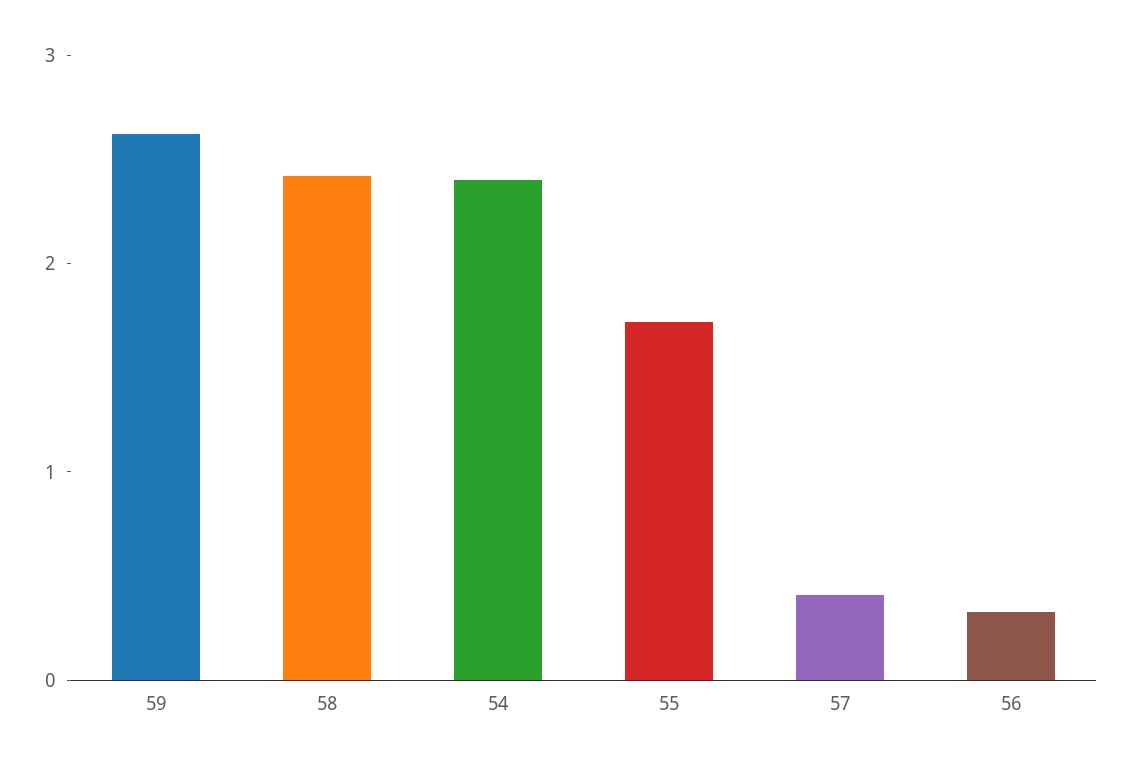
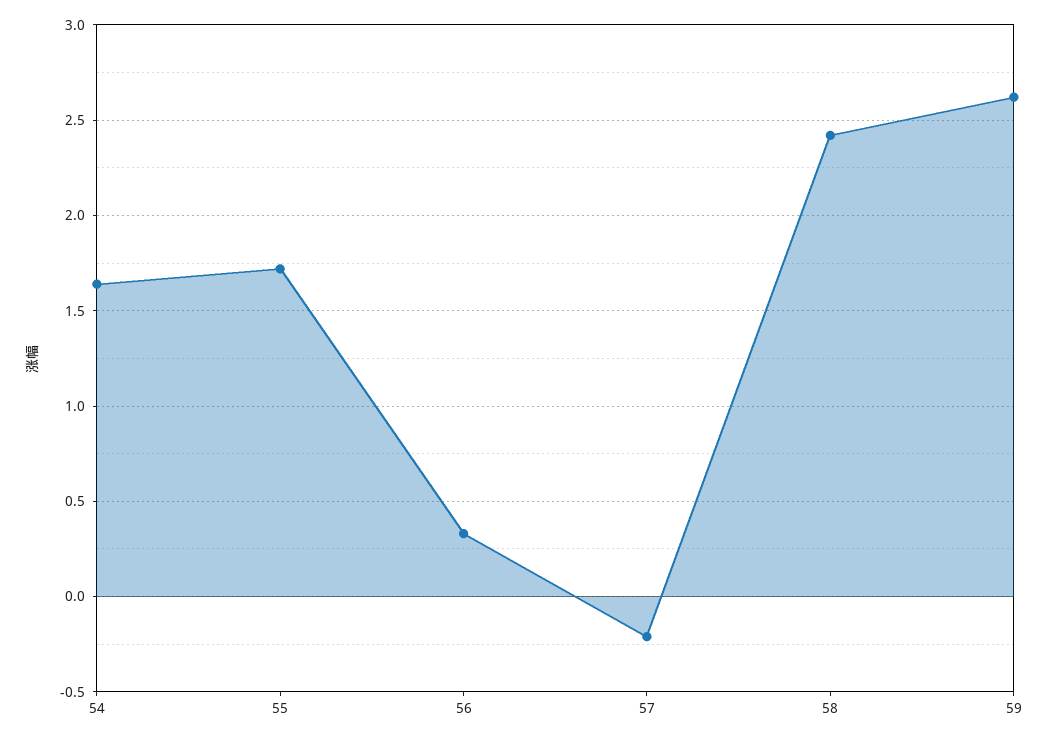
54: 2.4 -> 1.65
57: 0.4 -> -0.2

